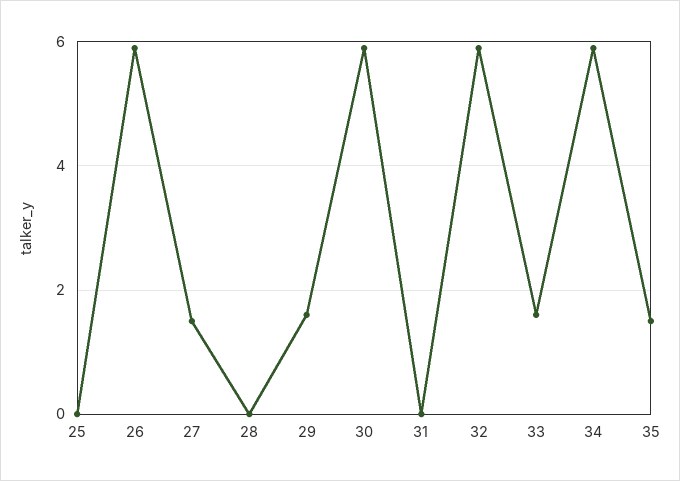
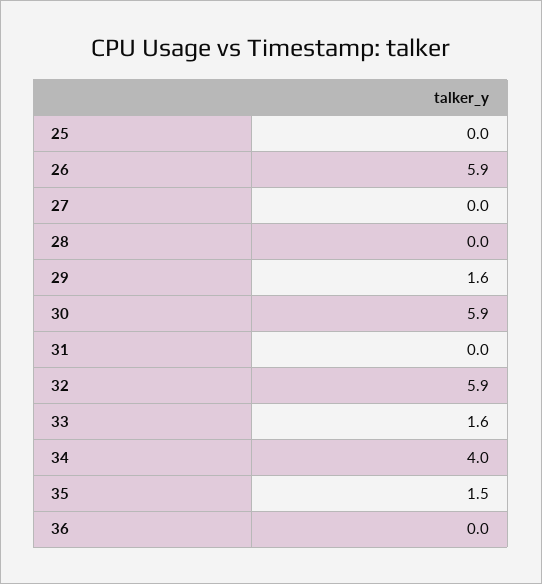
27: 1.5 -> 0
34: 6 -> 4
36: none -> 0

